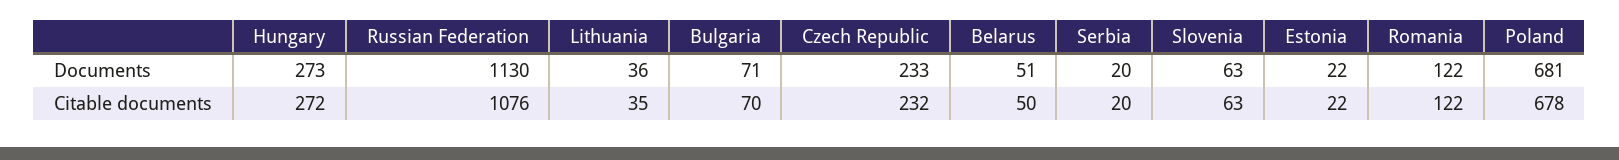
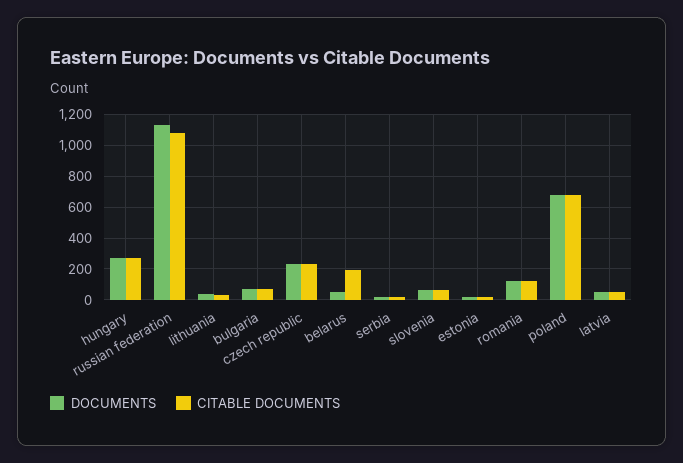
Citable documents, Belarus: 50 -> 200
Documents, latvia: none -> 50
Citable documents, latvia: none -> 50

